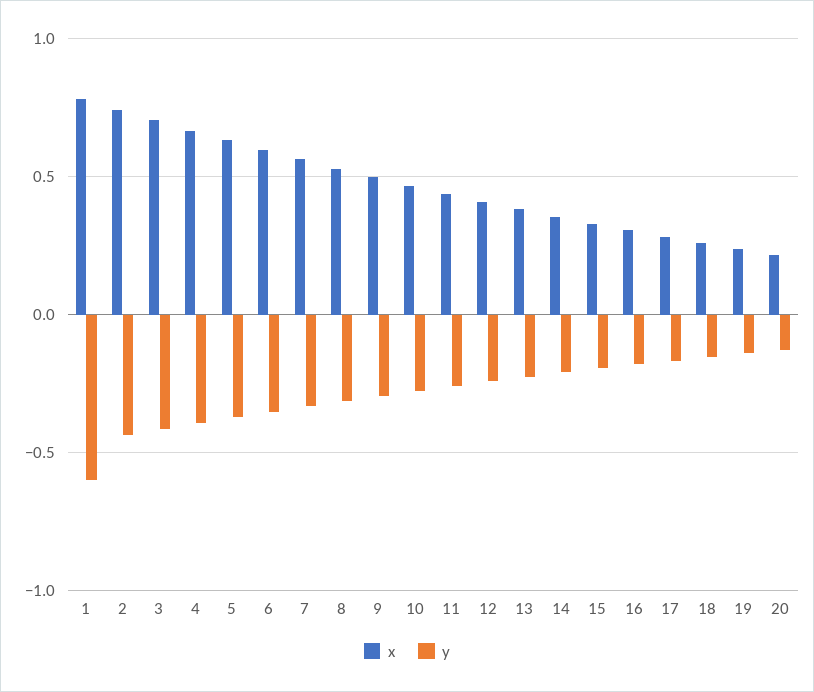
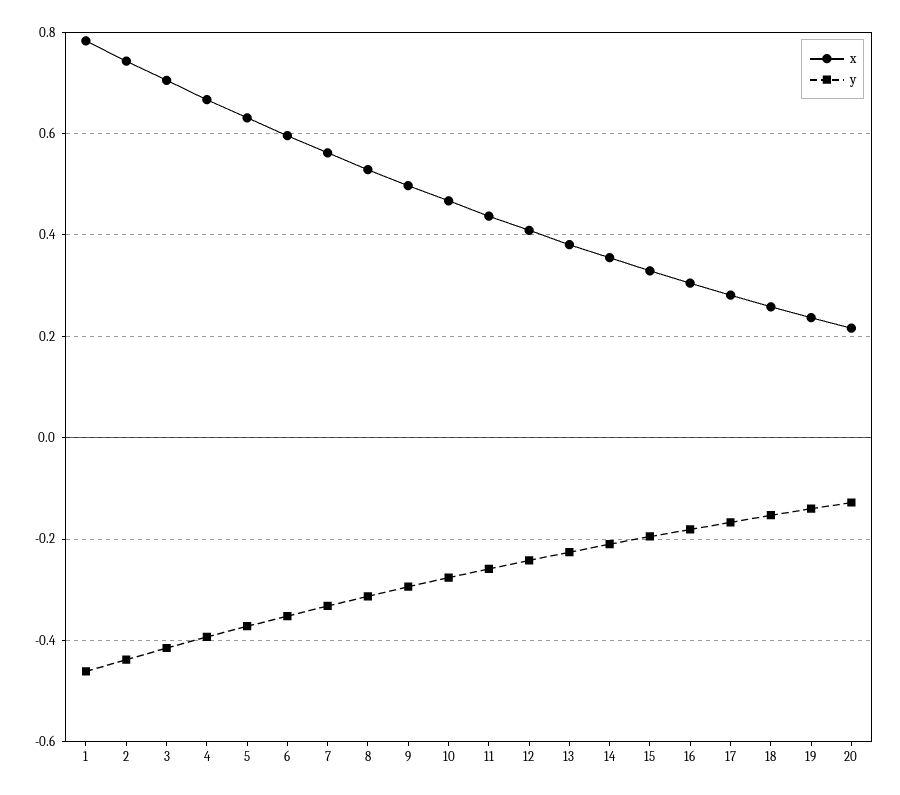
y, 1: -0.6 -> -0.46

